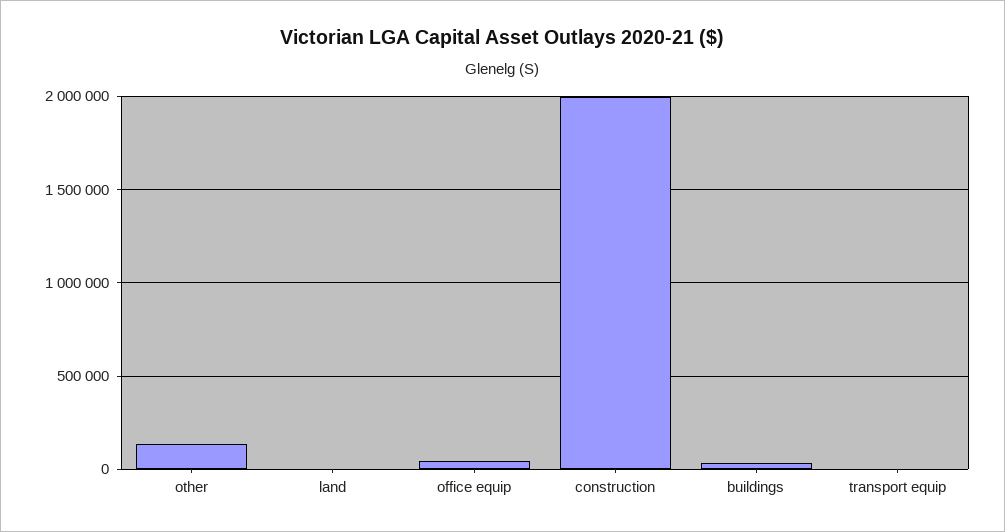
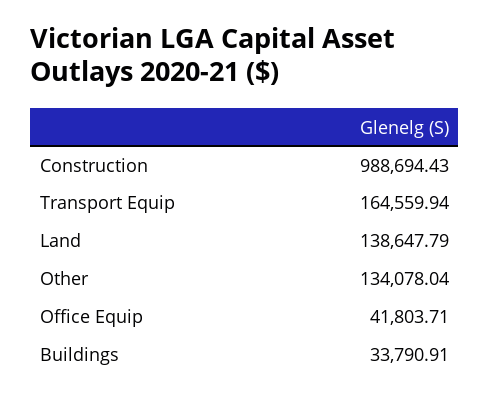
land: 0 -> 138647.79
construction: 2000000 -> 988694.43
transport equip: 0 -> 164559.94

